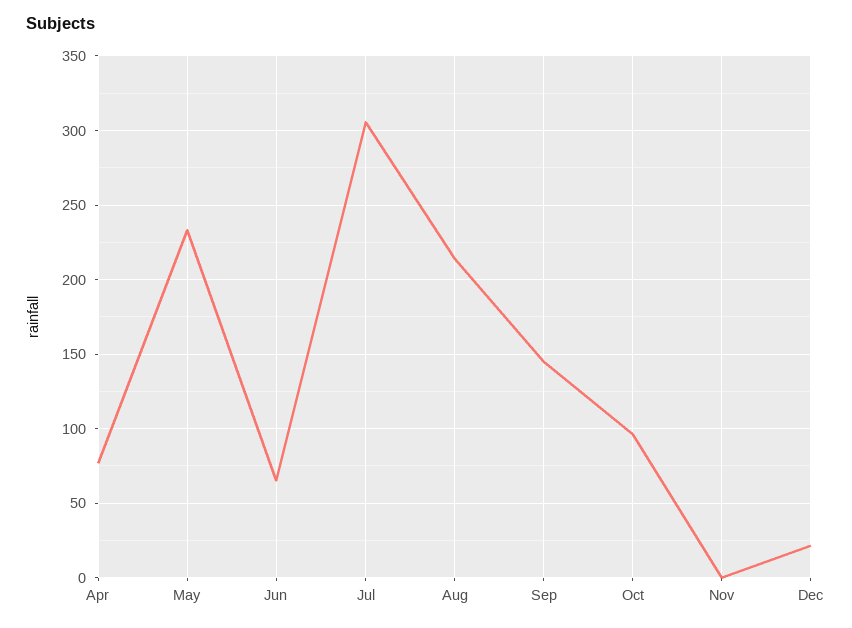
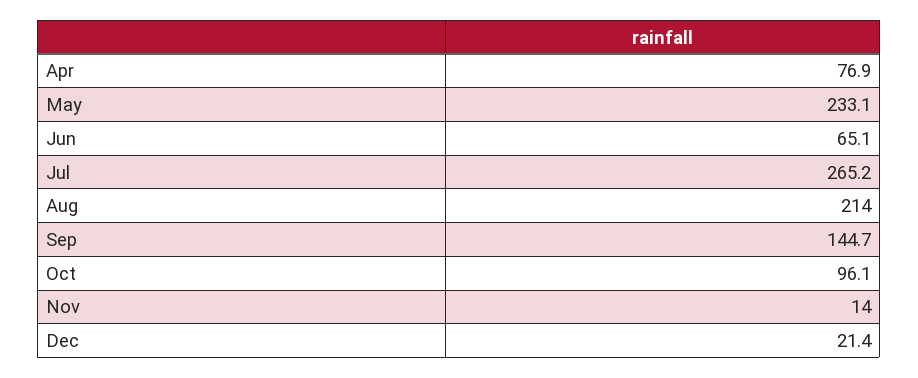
Jul: 305 -> 265.2
Nov: 0 -> 14

